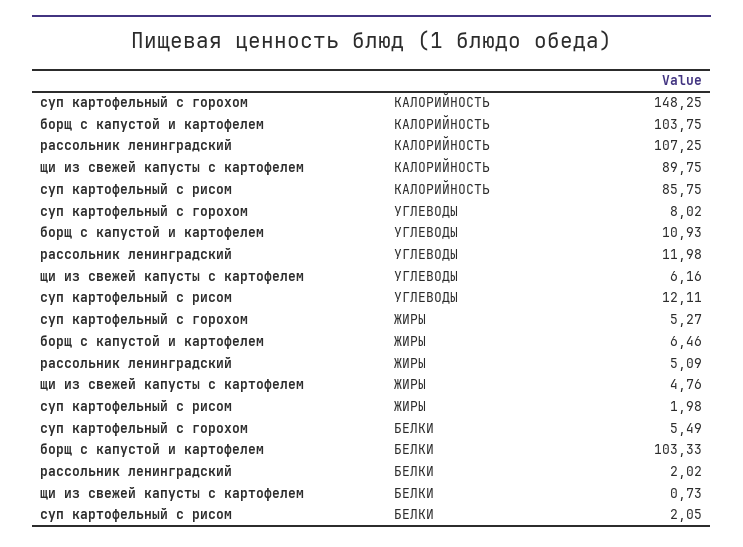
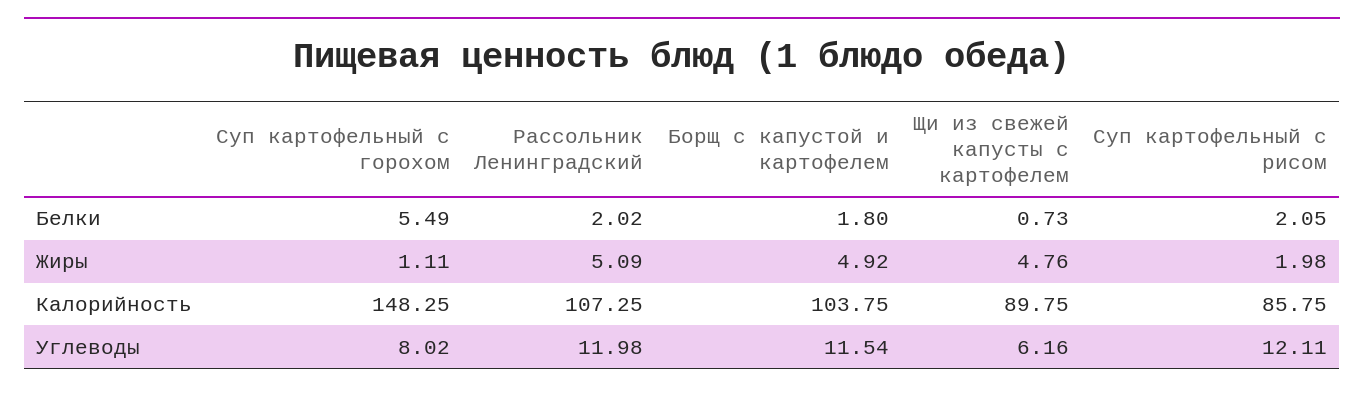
борщ с капустой и картофелем, УГЛЕВОДЫ: 10.93 -> 11.54
суп картофельный с горохом, ЖИРЫ: 5.27 -> 1.11
борщ с капустой и картофелем, ЖИРЫ: 6.46 -> 4.92
борщ с капустой и картофелем, БЕЛКИ: 103.33 -> 1.8

